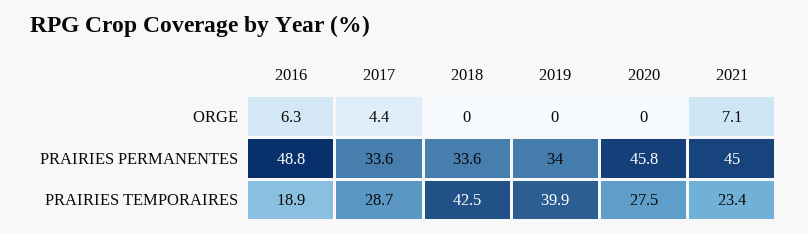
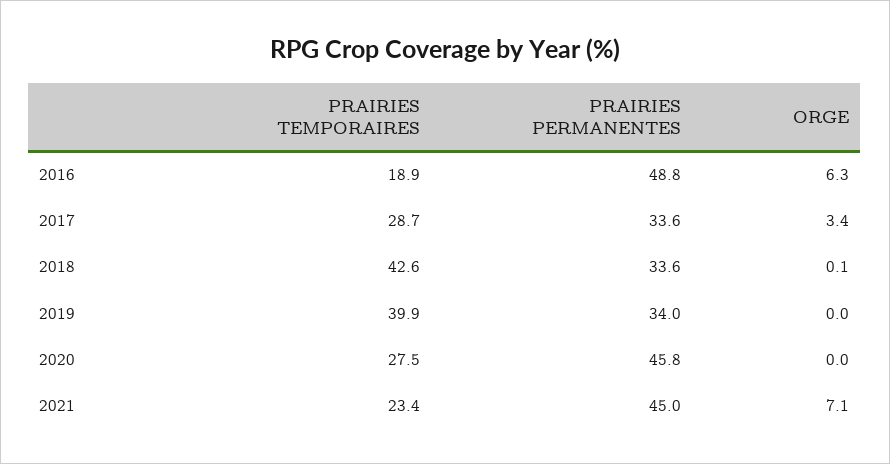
2017, ORGE: 4.4 -> 3.4
2018, ORGE: 0 -> 0.1
2018, PRAIRIES TEMPORAIRES: 42.5 -> 42.6

